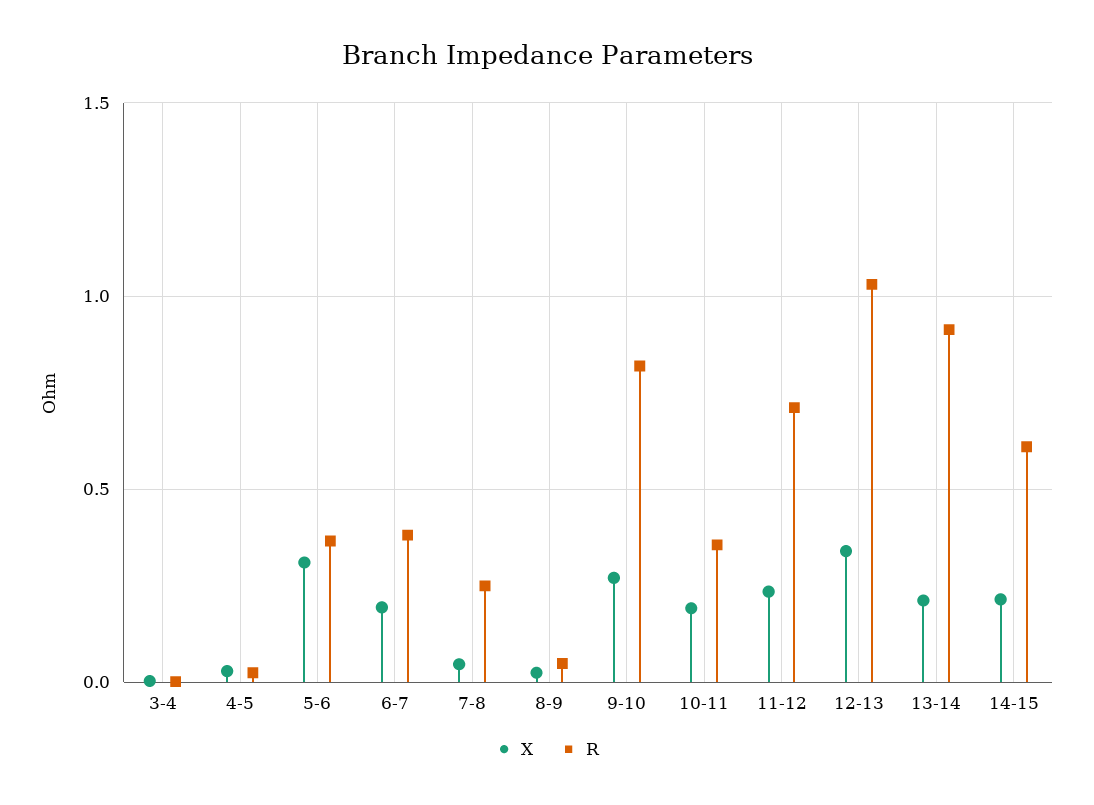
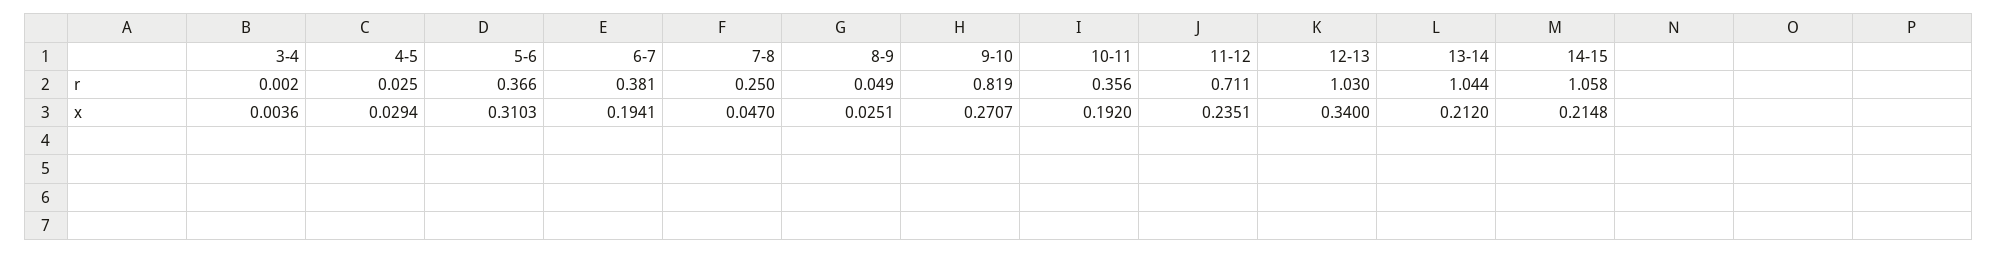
R, 13-14: 0.9 -> 1.044
R, 14-15: 0.6 -> 1.058

